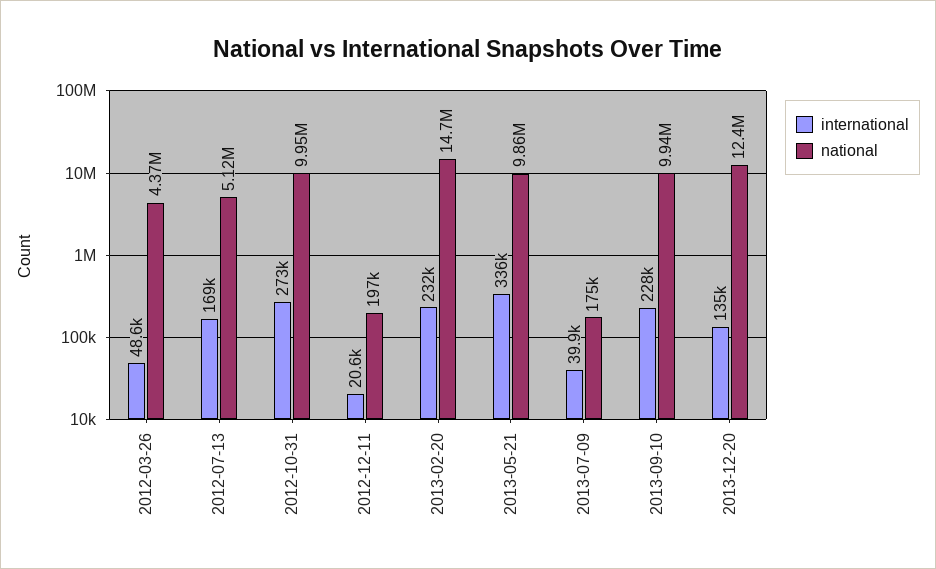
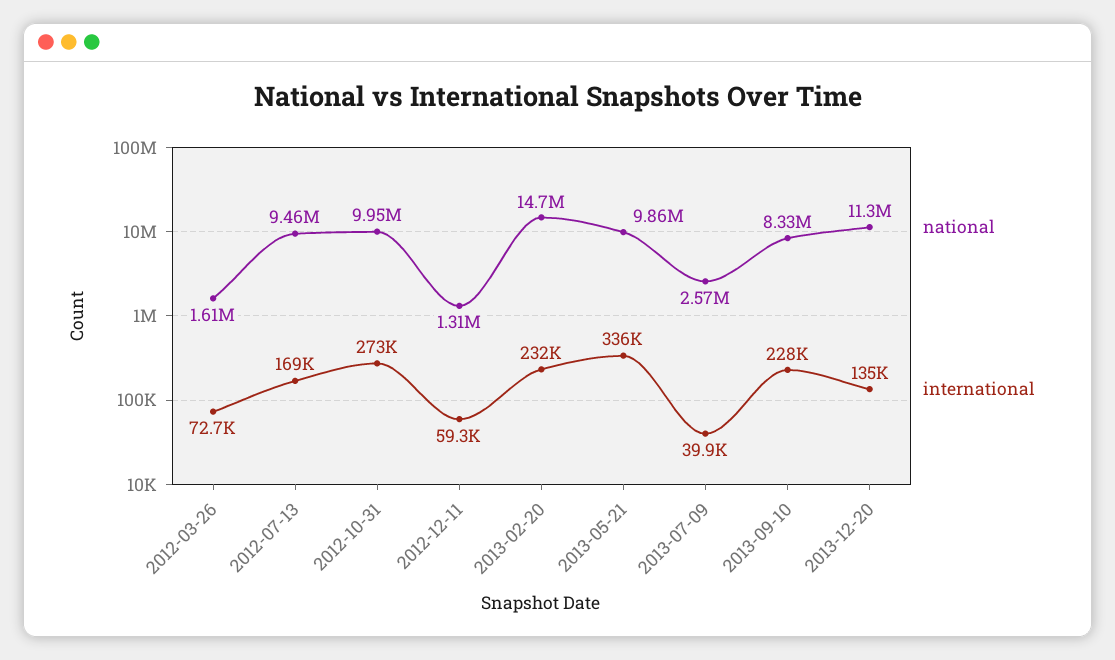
international, 2012-03-26: 48600 -> 72700
national, 2012-03-26: 4370000 -> 1610000
national, 2012-07-13: 5120000 -> 9460000
international, 2012-12-11: 20600 -> 59300
national, 2012-12-11: 197000 -> 1310000
national, 2013-07-09: 175000 -> 2570000
national, 2013-09-10: 9940000 -> 8330000
national, 2013-12-20: 12400000 -> 11300000

